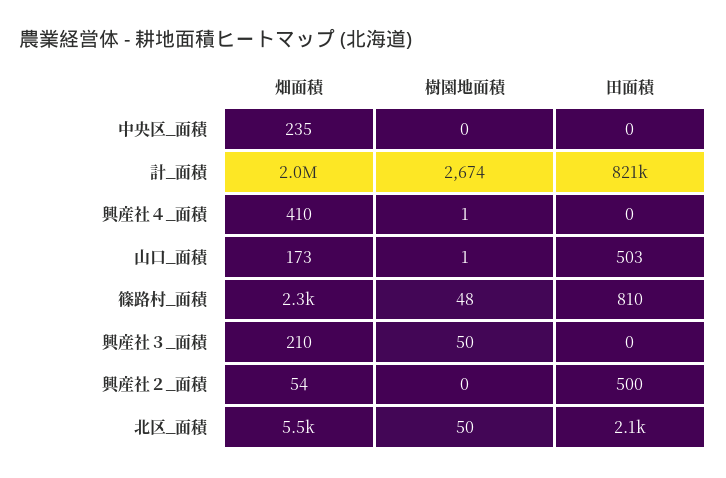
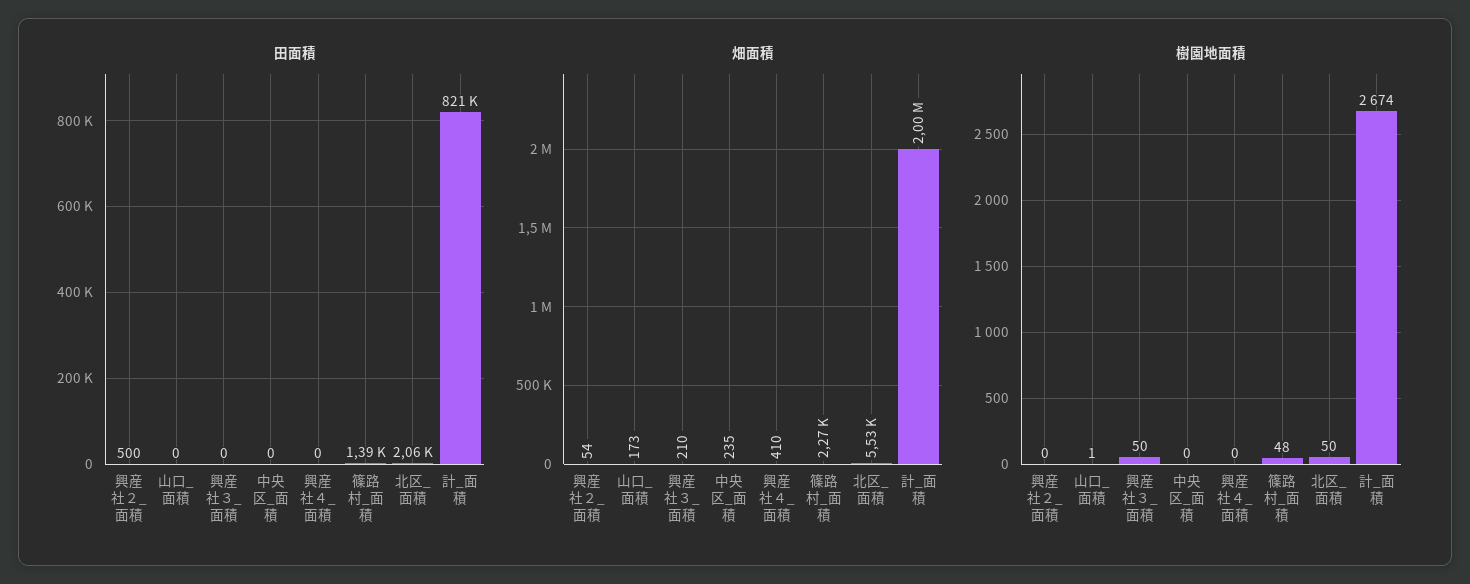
樹園地面積, 興産社４_面積: 1 -> 0
田面積, 山口_面積: 503 -> 0
田面積, 篠路村_面積: 810 -> 1390

